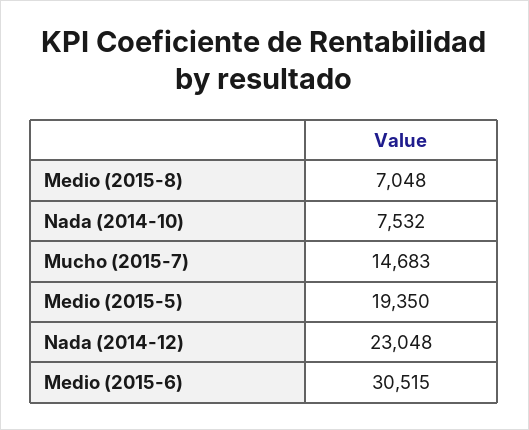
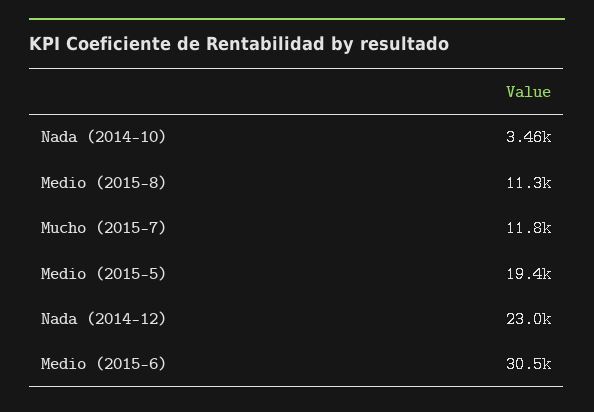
Medio (2015-8): 7048 -> 11300
Nada (2014-10): 7532 -> 3460
Mucho (2015-7): 14683 -> 11800

